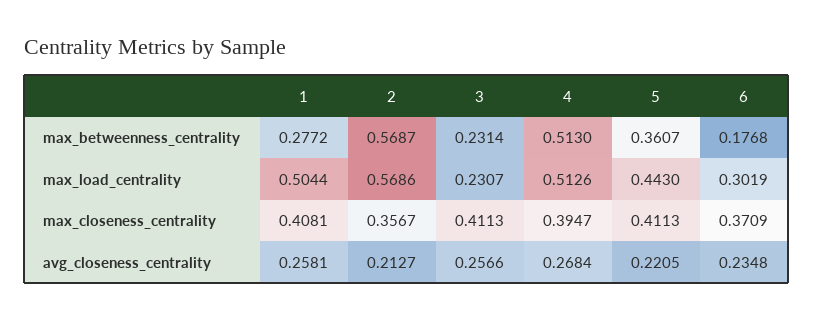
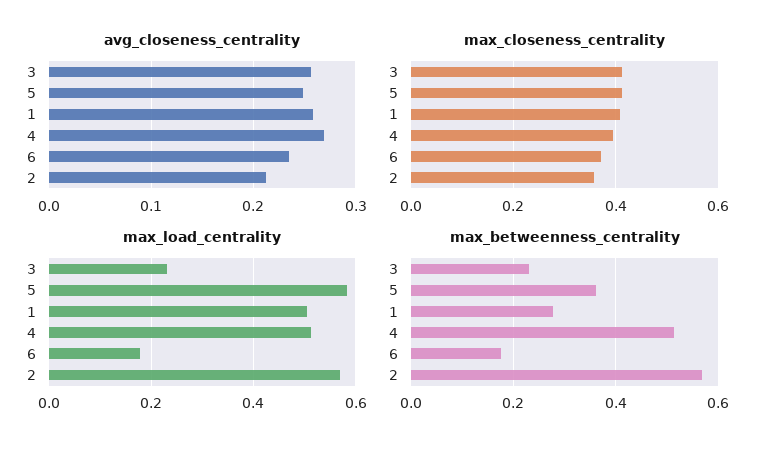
max_load_centrality, 5: 0.443 -> 0.58
max_load_centrality, 6: 0.3019 -> 0.18
avg_closeness_centrality, 5: 0.2205 -> 0.25

